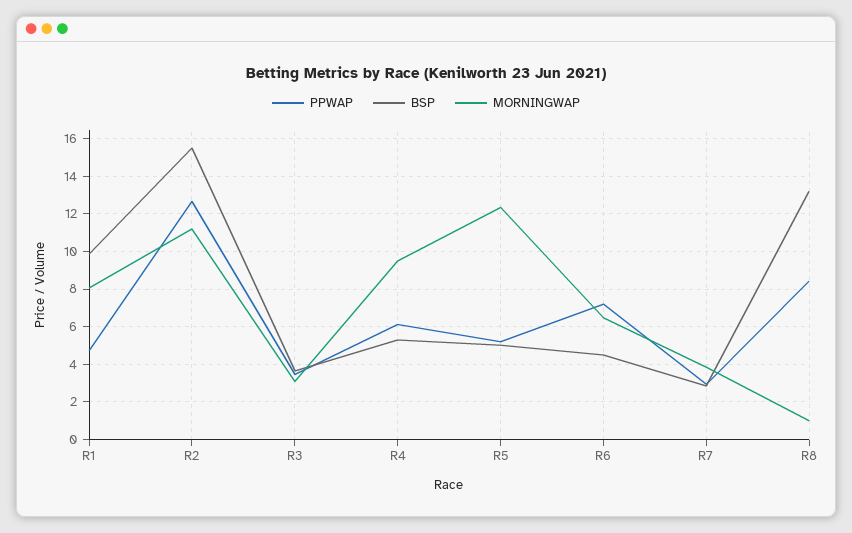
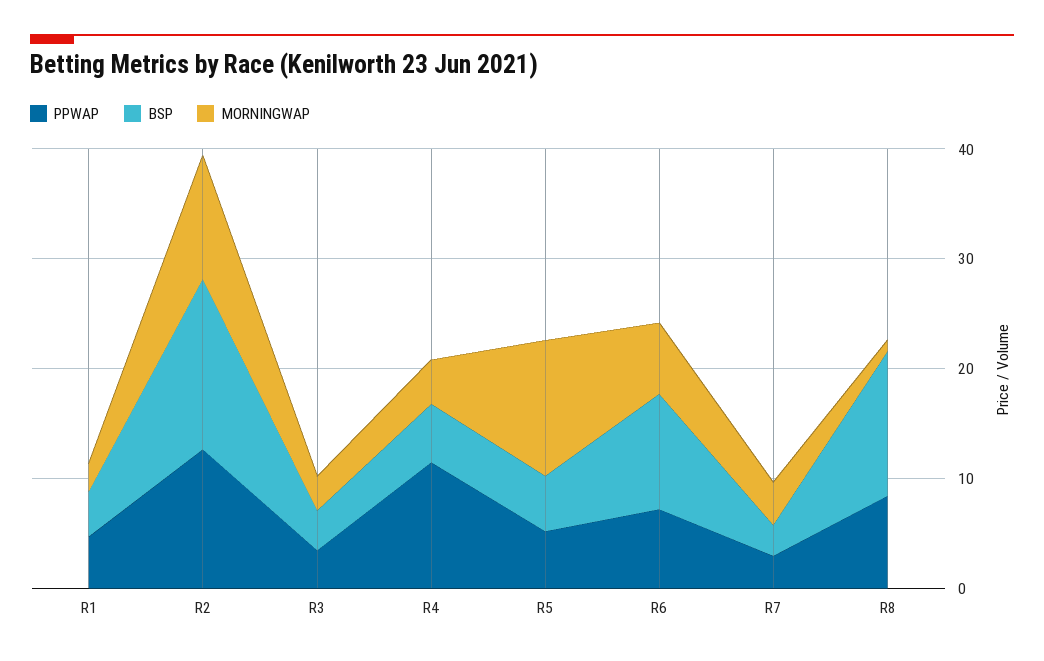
BSP, R1: 10 -> 4
MORNINGWAP, R1: 8 -> 2
PPWAP, R4: 6 -> 12
MORNINGWAP, R4: 9.5 -> 4
BSP, R6: 4.5 -> 10

